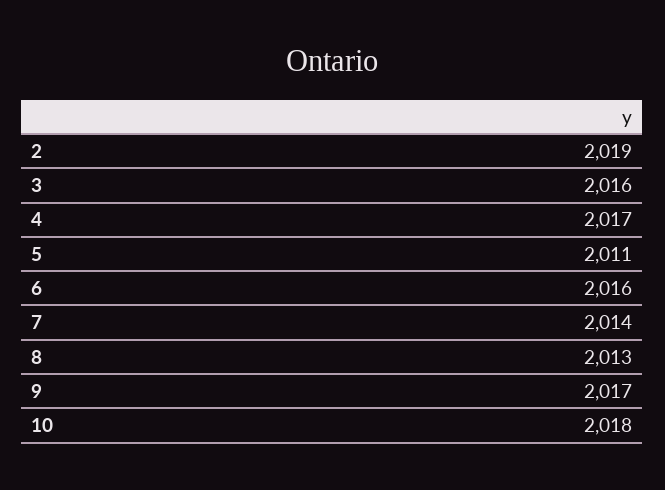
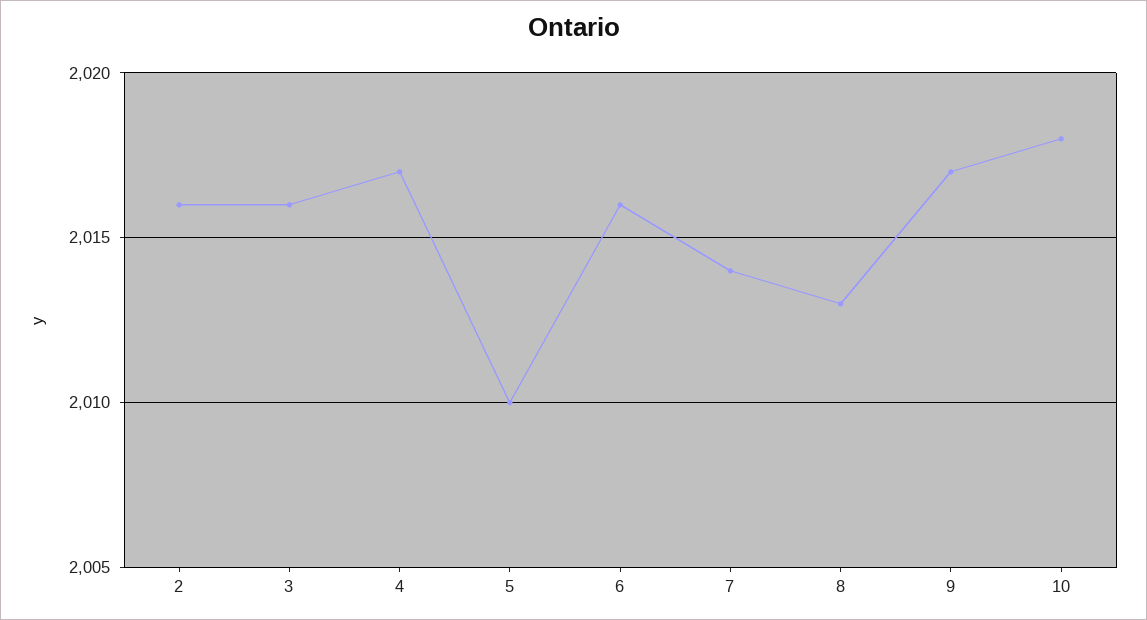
2: 2019 -> 2016
5: 2011 -> 2010

